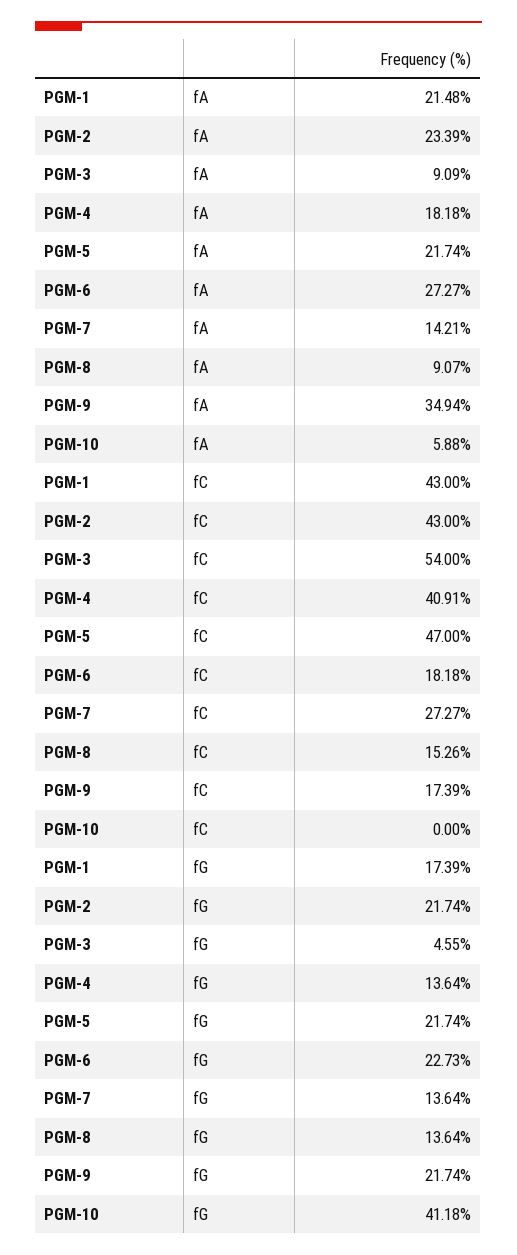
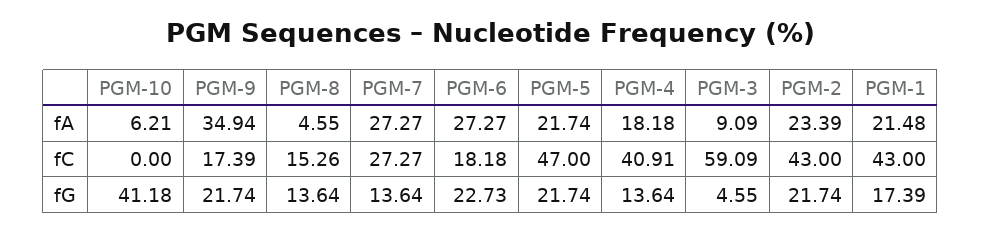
PGM-7, fA: 14.21 -> 27.27
PGM-8, fA: 9.07 -> 4.55
PGM-10, fA: 5.88 -> 6.21
PGM-3, fC: 54 -> 59.09

